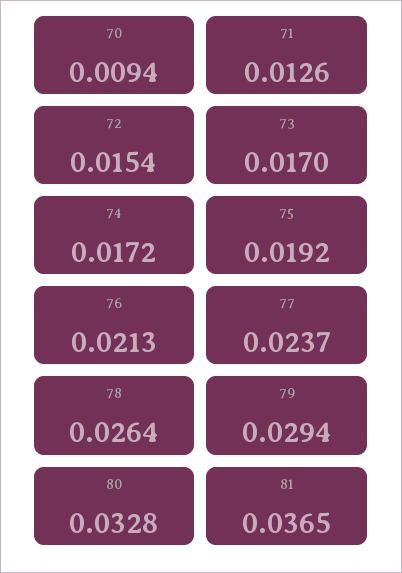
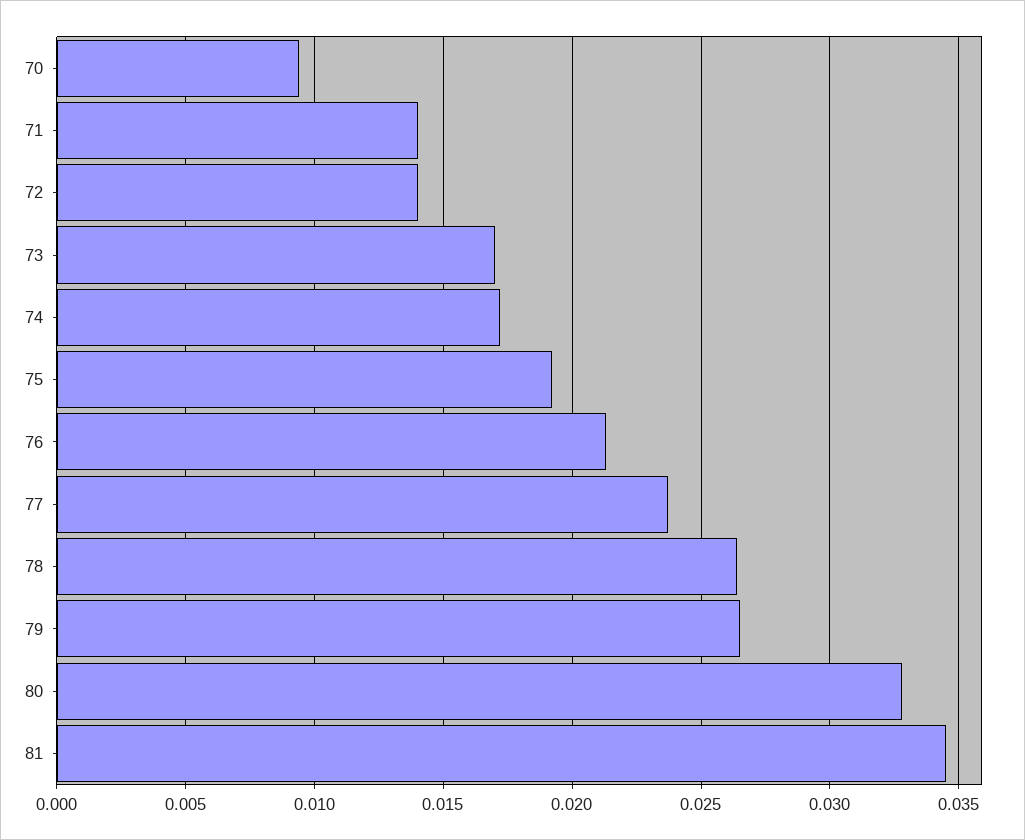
71: 0.0126 -> 0.014
72: 0.0154 -> 0.014
79: 0.0294 -> 0.0265
81: 0.0365 -> 0.0345

